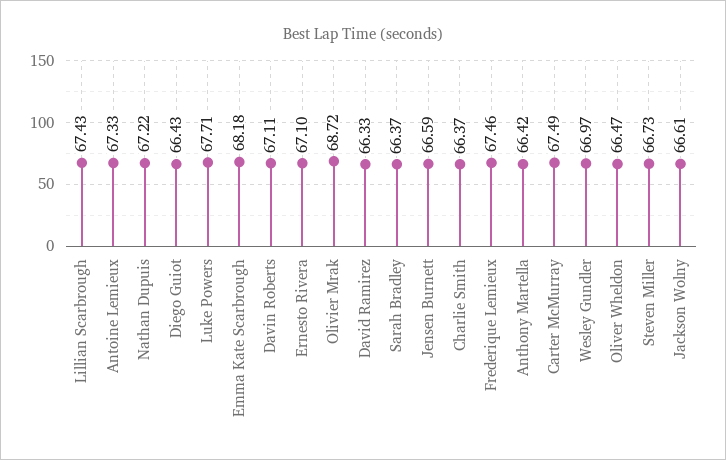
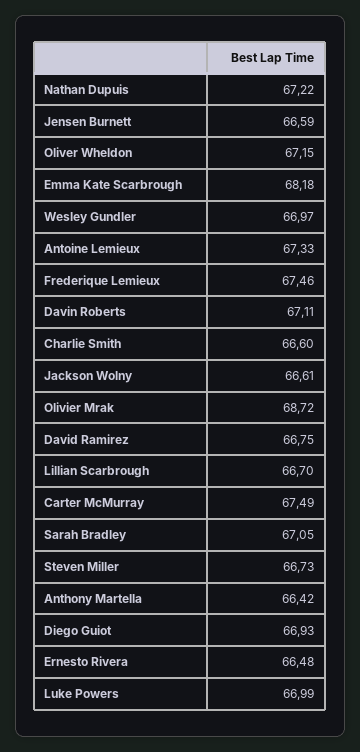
Lillian Scarbrough: 67.43 -> 66.7
Diego Guiot: 66.43 -> 66.93
Luke Powers: 67.71 -> 66.99
Ernesto Rivera: 67.1 -> 66.48
David Ramirez: 66.33 -> 66.75
Sarah Bradley: 66.37 -> 67.05
Charlie Smith: 66.37 -> 66.6
Oliver Wheldon: 66.47 -> 67.15

